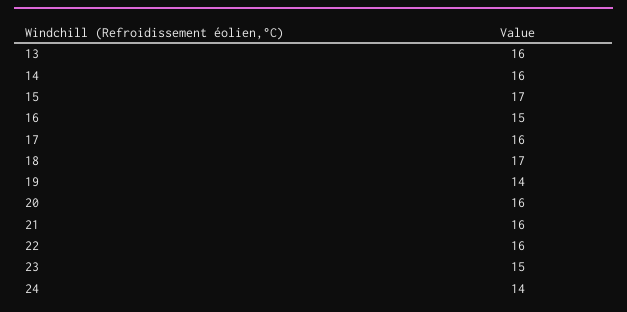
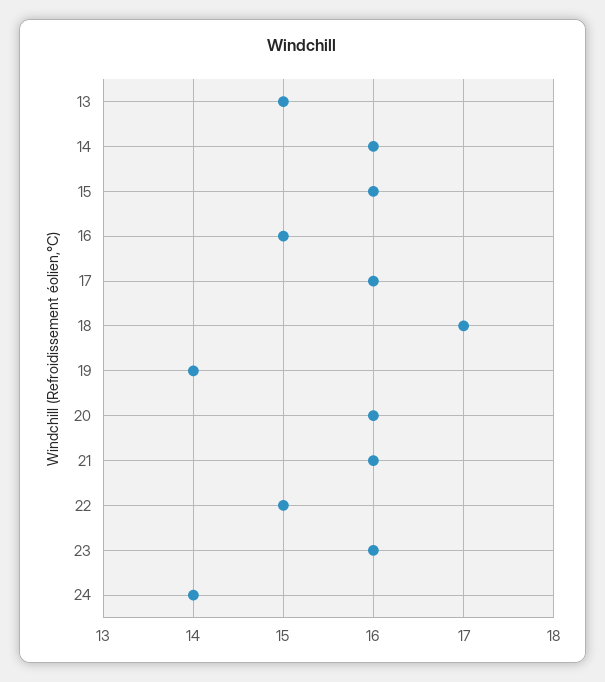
13: 16 -> 15
15: 17 -> 16
22: 16 -> 15
23: 15 -> 16

